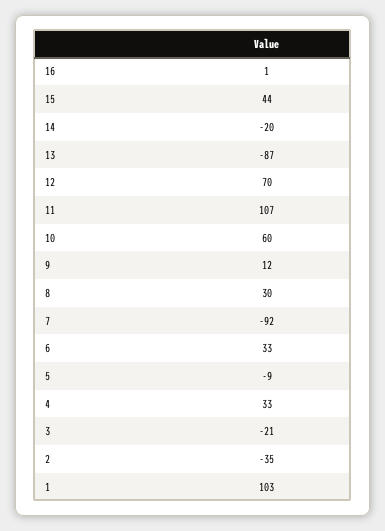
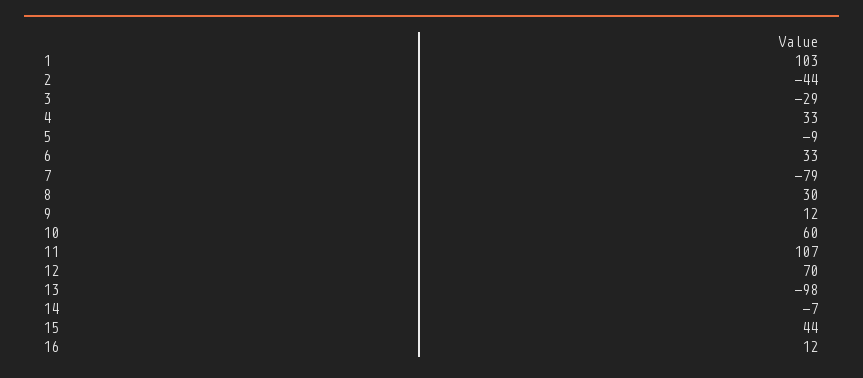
16: 1 -> 12
14: -20 -> -7
13: -87 -> -98
7: -92 -> -79
3: -21 -> -29
2: -35 -> -44

